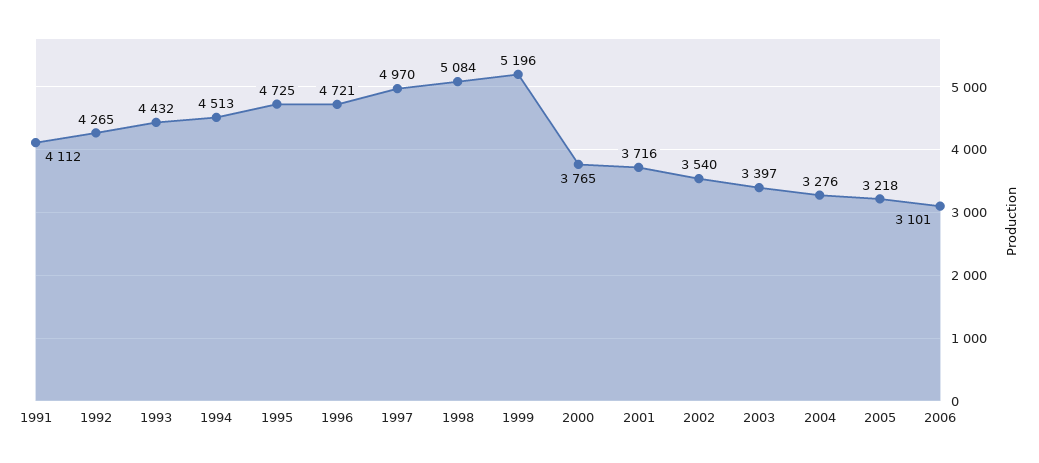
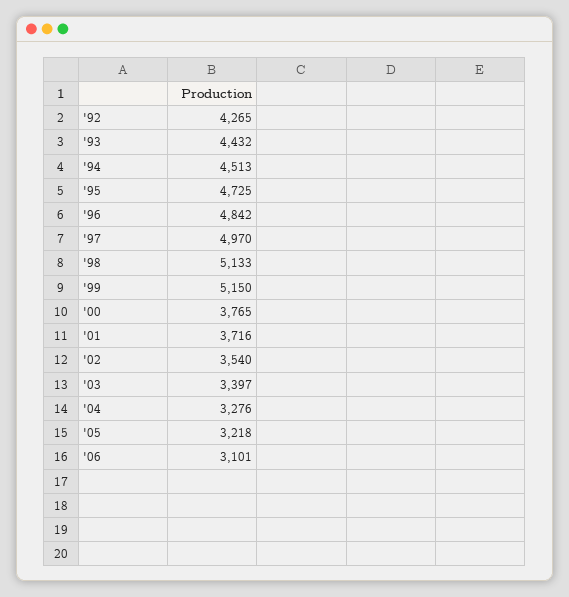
1991: 4112 -> none
1996: 4721 -> 4842
1998: 5084 -> 5133
1999: 5196 -> 5150

